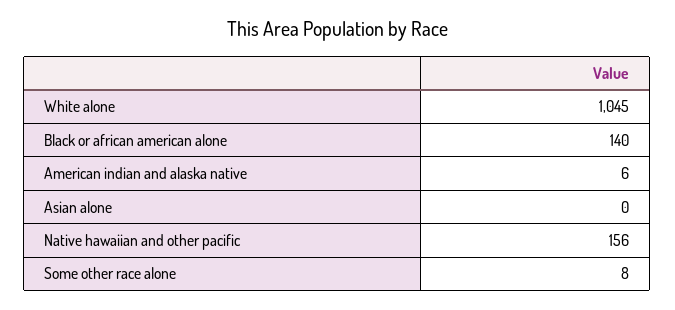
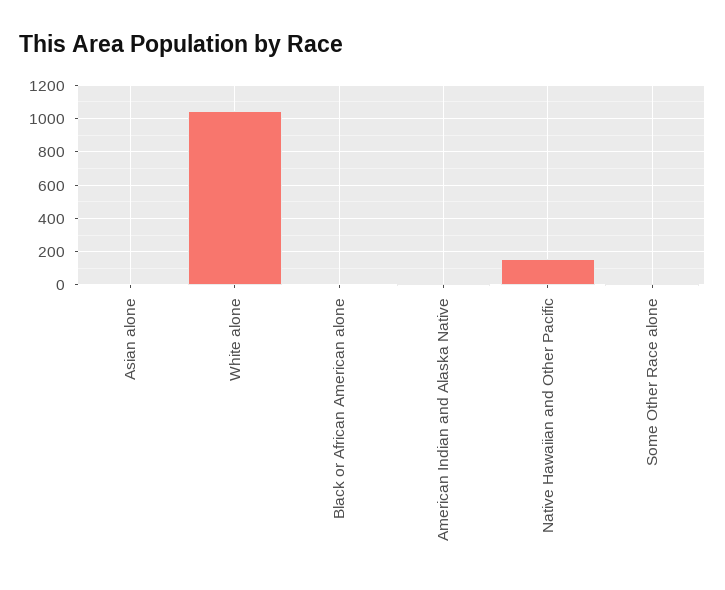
Black or african american alone: 140 -> 0

